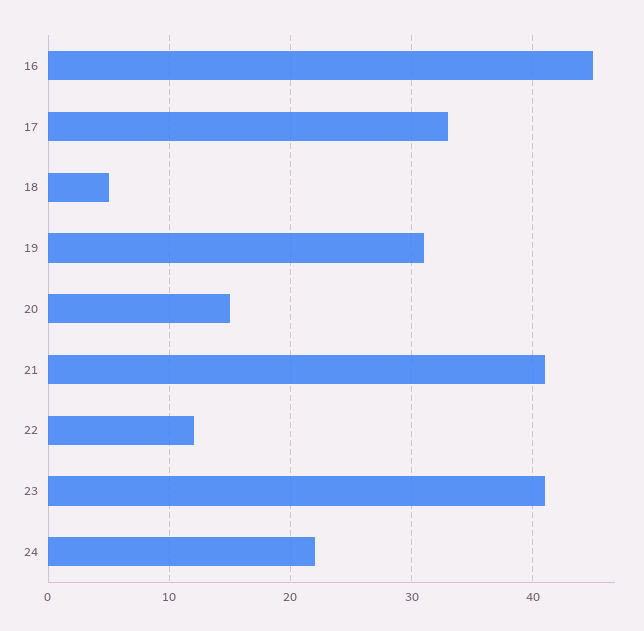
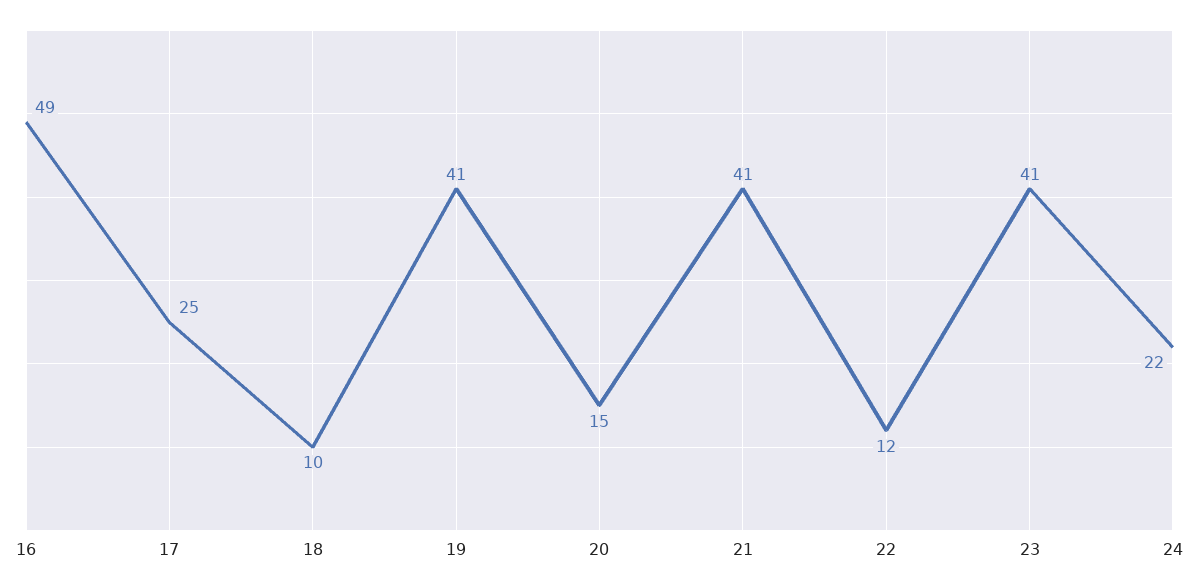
16: 45 -> 49
17: 33 -> 25
18: 5 -> 10
19: 31 -> 41

